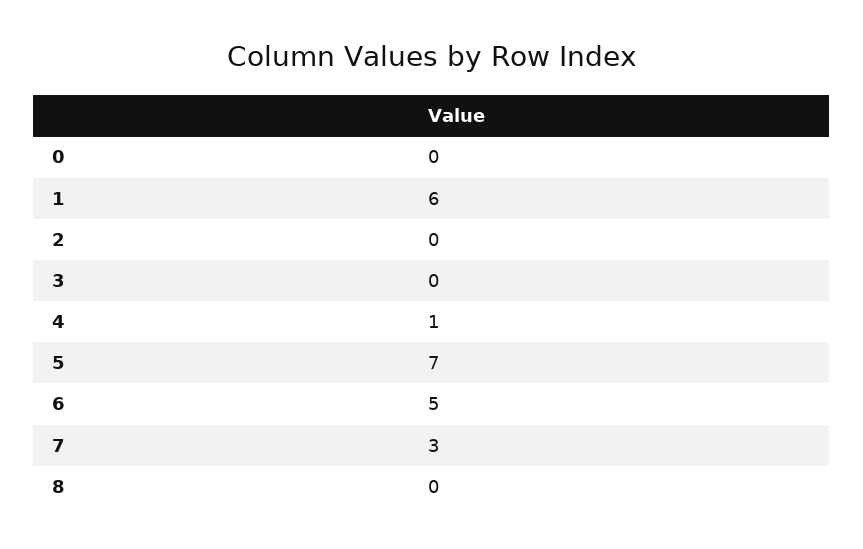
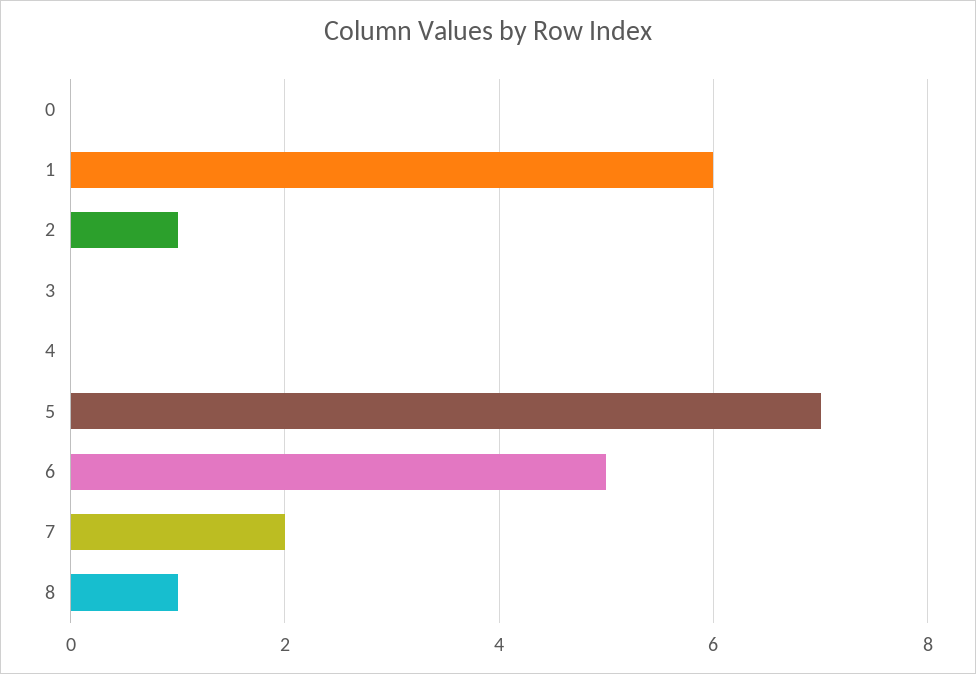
2: 0 -> 1
4: 1 -> 0
7: 3 -> 2
8: 0 -> 1

